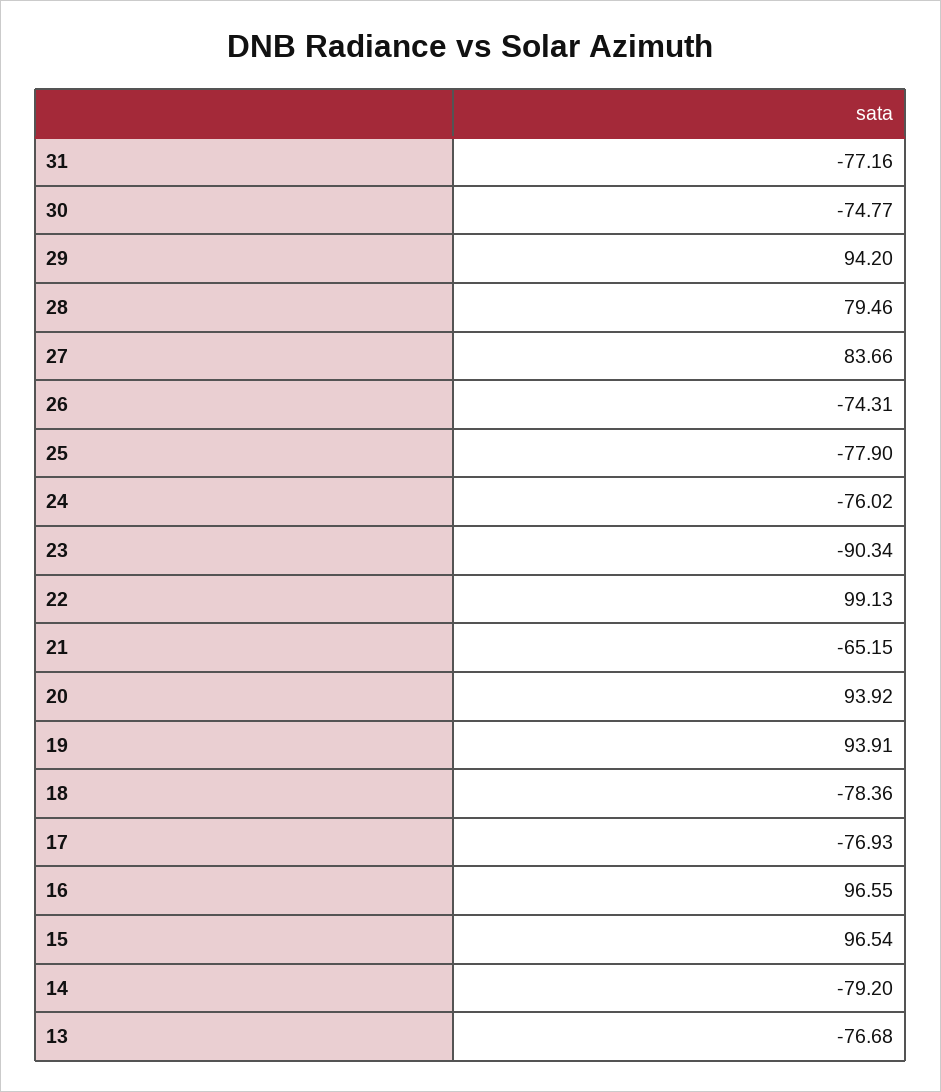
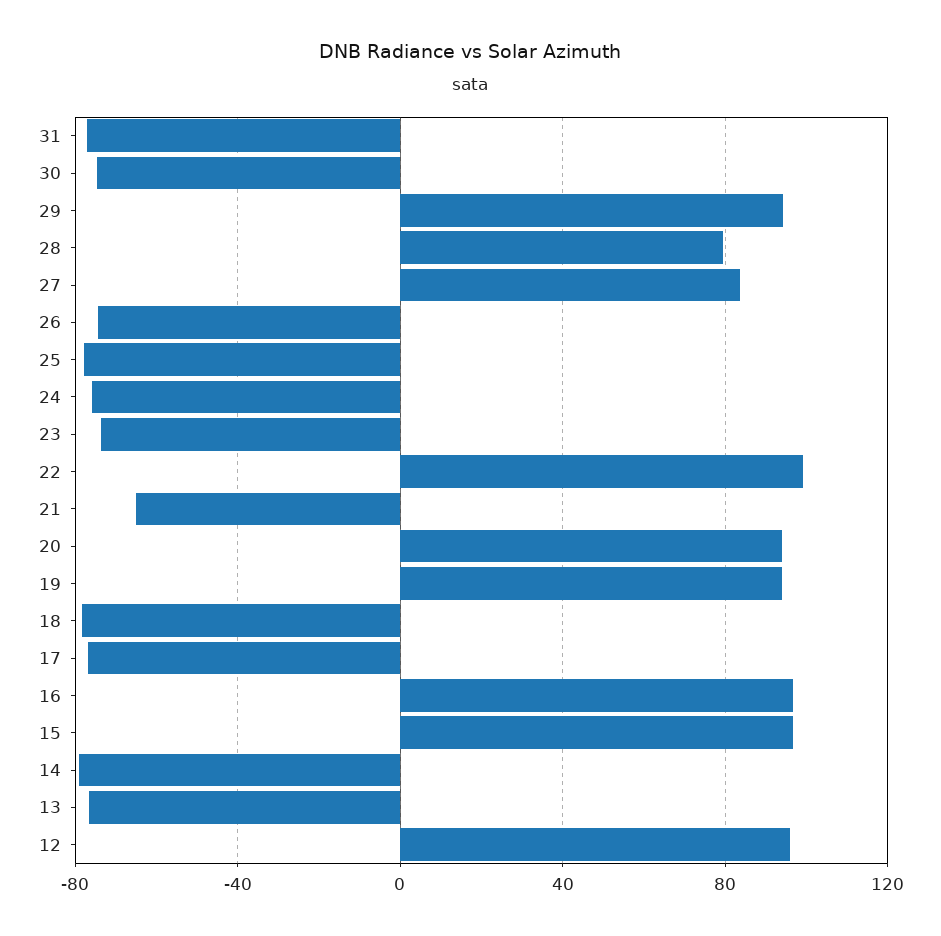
23: -90.34 -> -75
12: none -> 95

